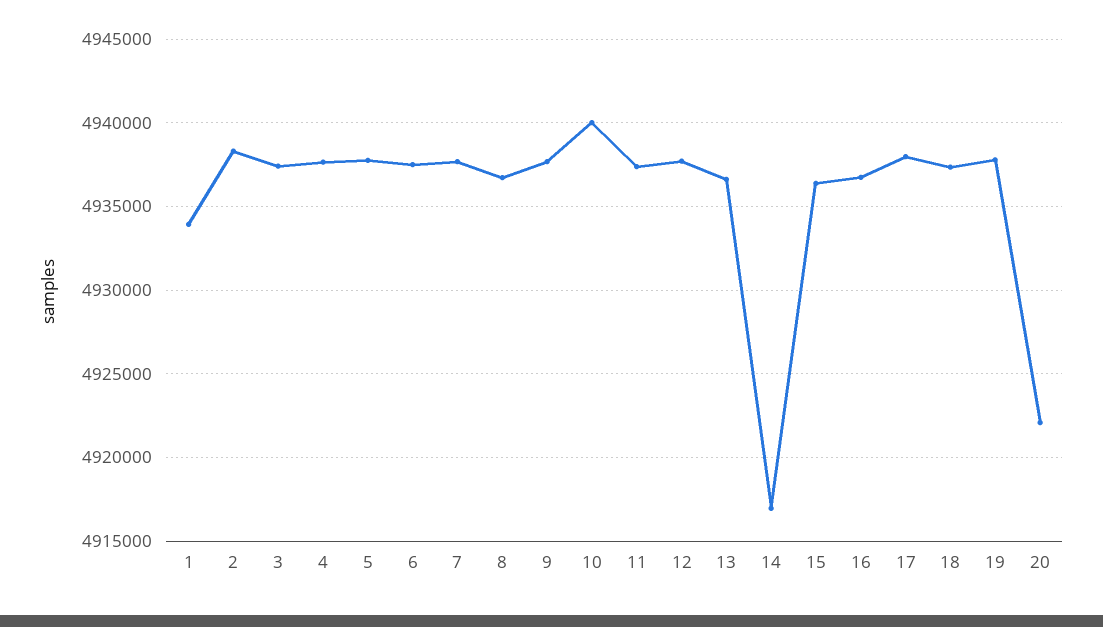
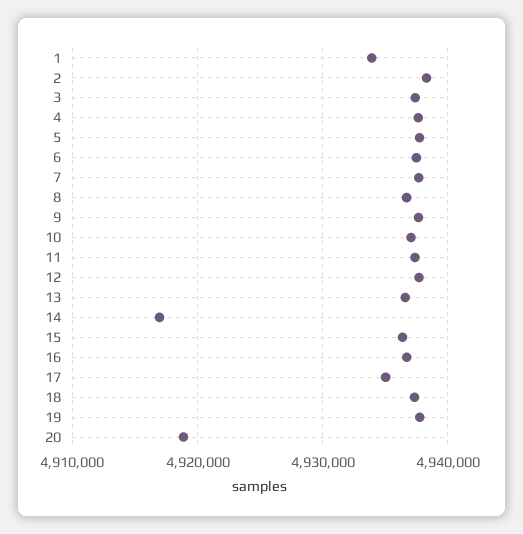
10: 4940000 -> 4937000
17: 4938000 -> 4935000
20: 4922000 -> 4919000

